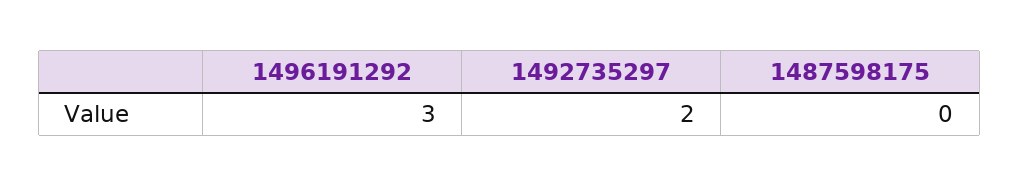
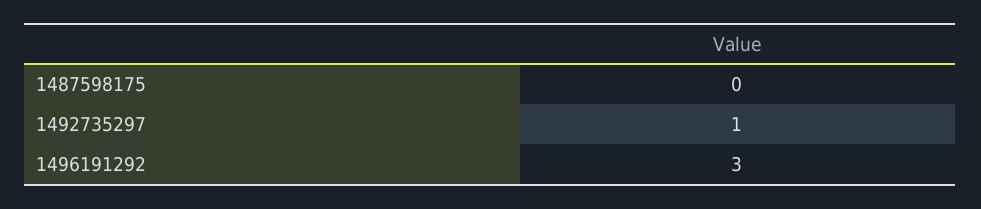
1492735297: 2 -> 1

